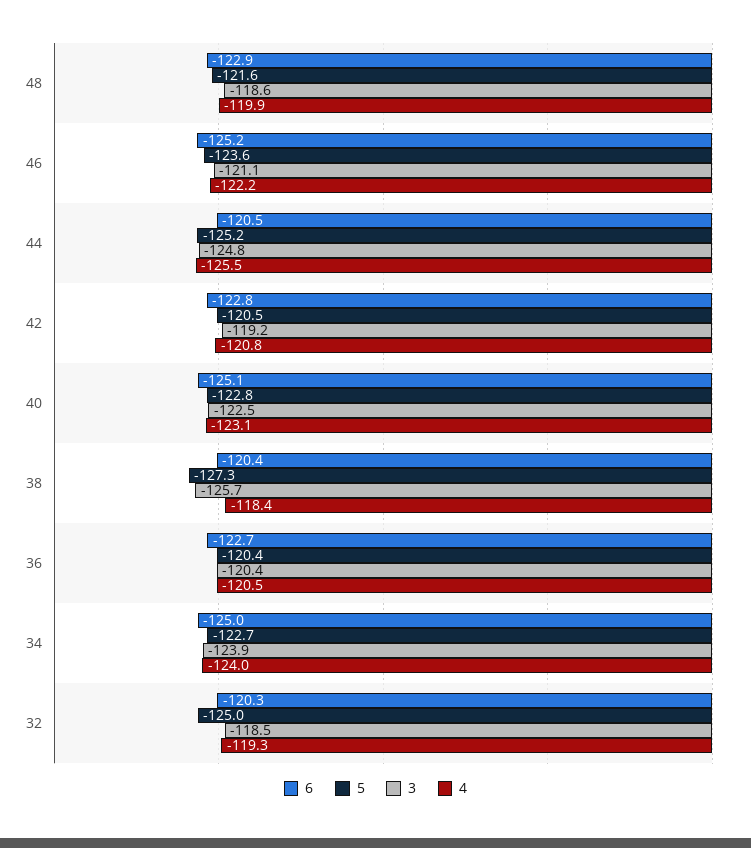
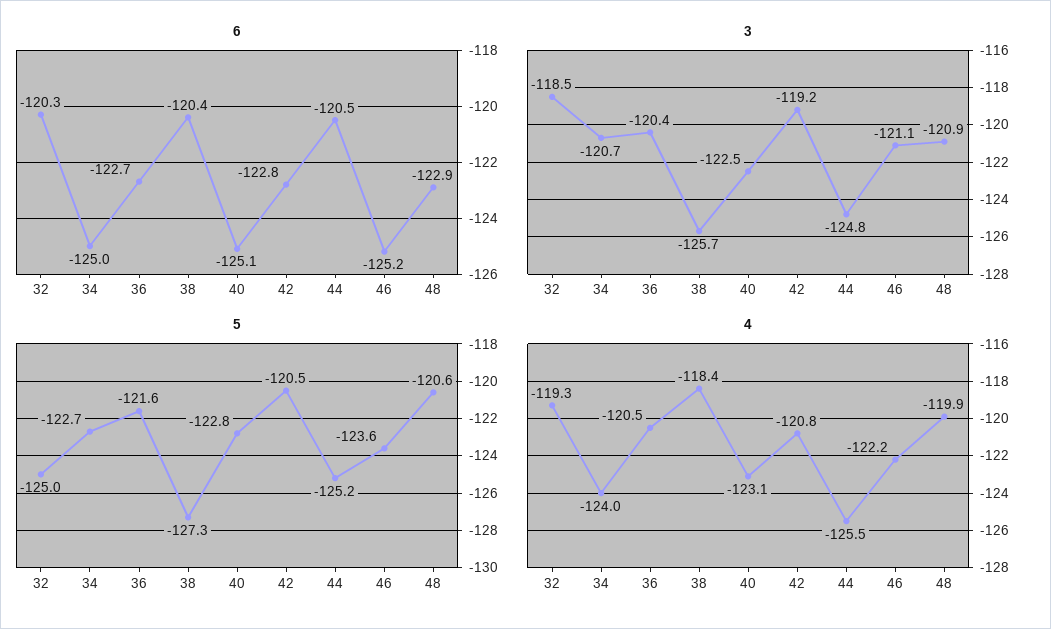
5, 48: -121.6 -> -120.6
3, 48: -118.6 -> -120.9
5, 36: -120.4 -> -121.6
3, 34: -123.9 -> -120.7

